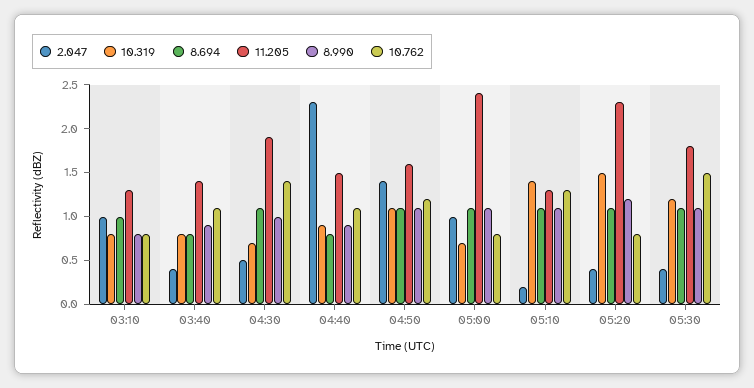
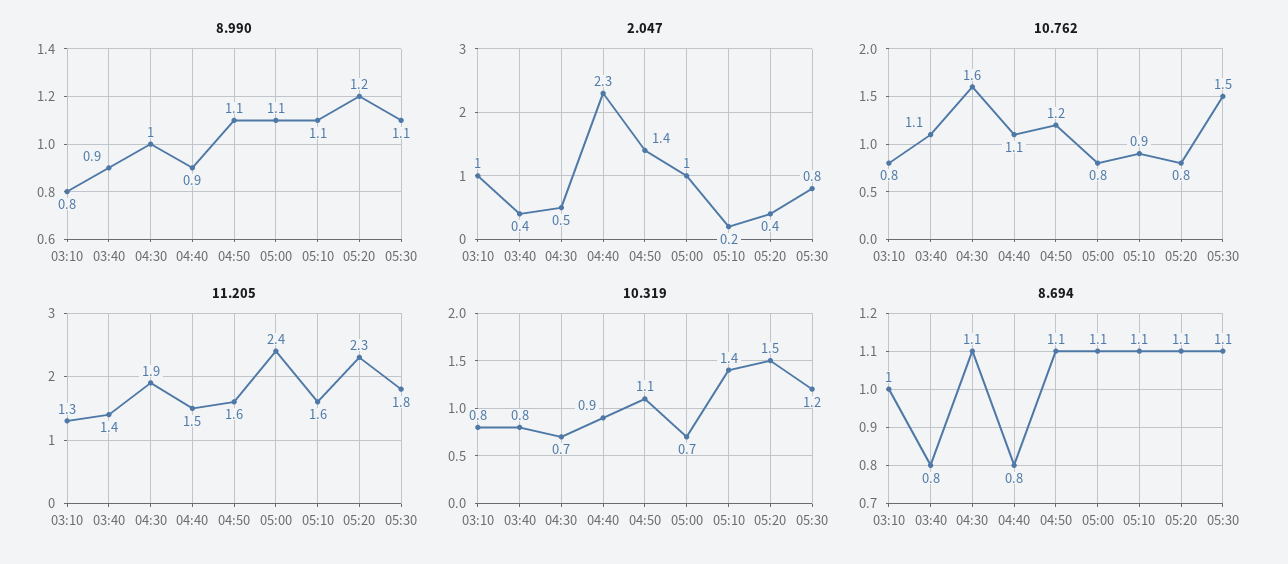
10.762, 04:30: 1.4 -> 1.6
11.205, 05:10: 1.3 -> 1.6
10.762, 05:10: 1.3 -> 0.9
2.047, 05:30: 0.4 -> 0.8

